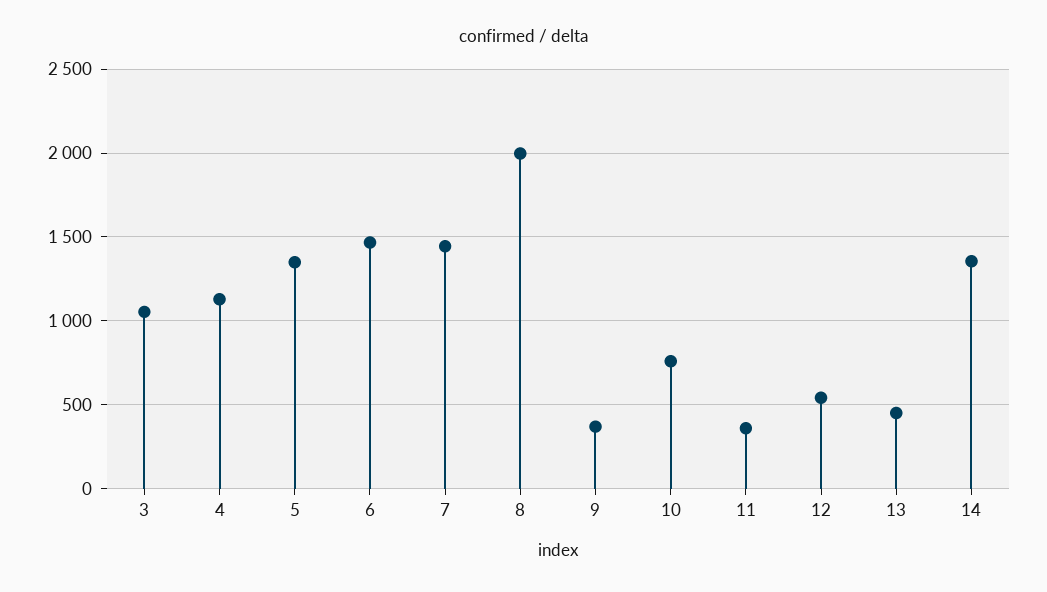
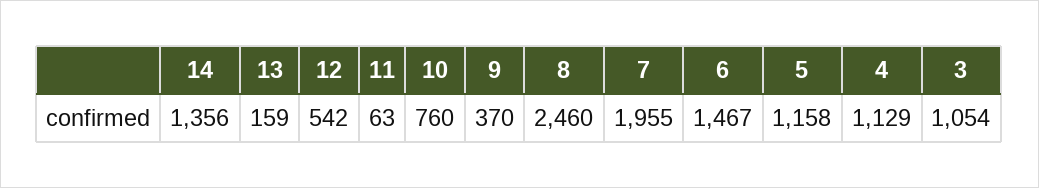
5: 1350 -> 1158
7: 1450 -> 1955
8: 2000 -> 2460
11: 350 -> 63
13: 450 -> 159

